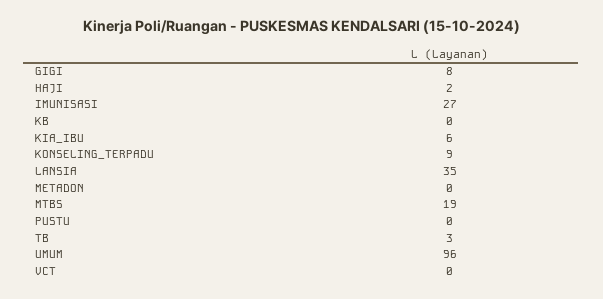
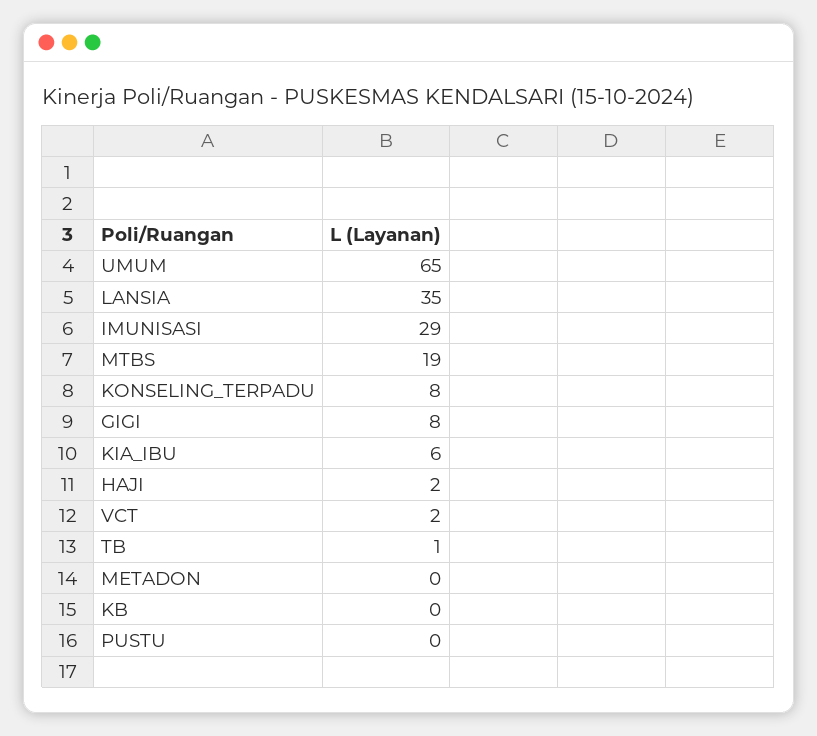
IMUNISASI: 27 -> 29
KONSELING_TERPADU: 9 -> 8
TB: 3 -> 1
UMUM: 96 -> 65
VCT: 0 -> 2

